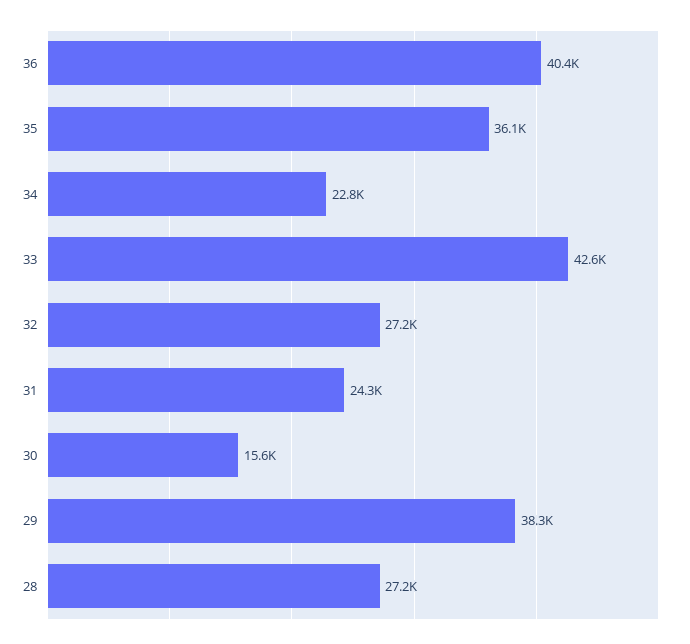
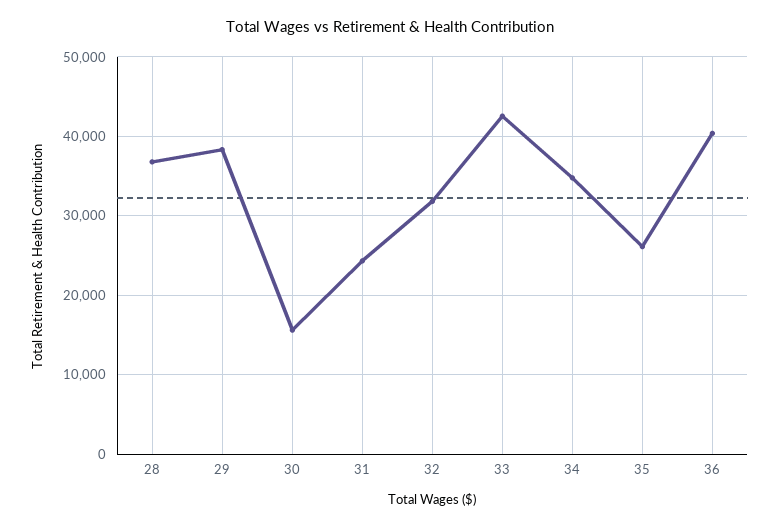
35: 36100 -> 26000
34: 22800 -> 35000
32: 27200 -> 32000
28: 27200 -> 37000

